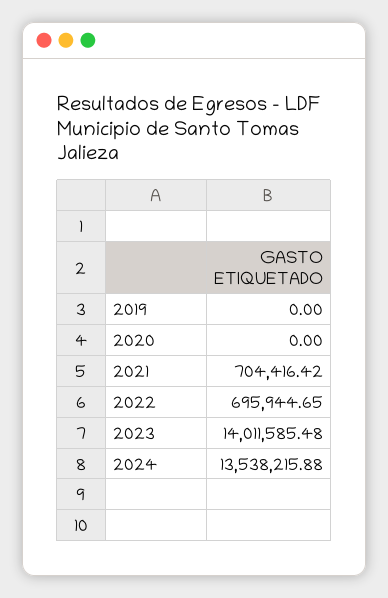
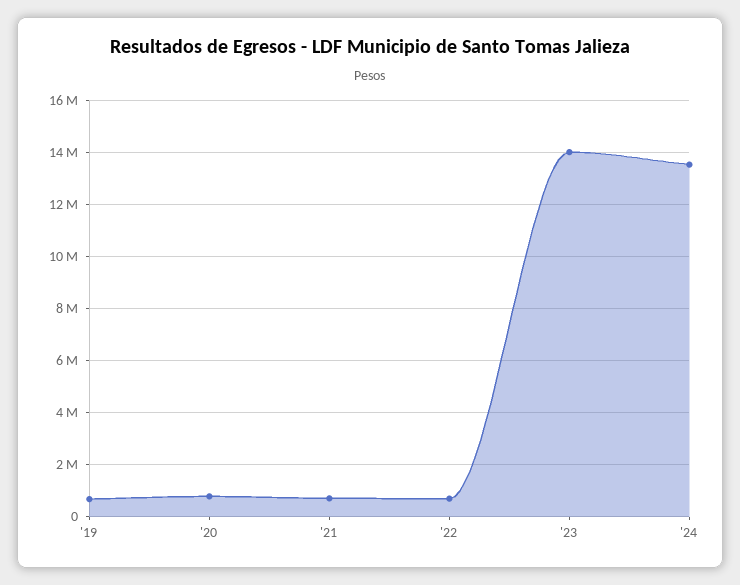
2019: 0 -> 750000
2020: 0 -> 750000

